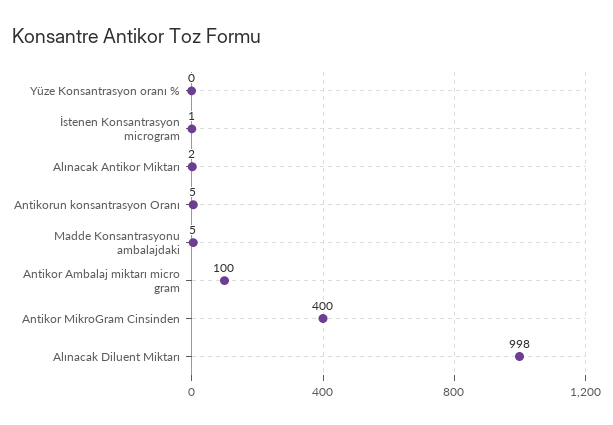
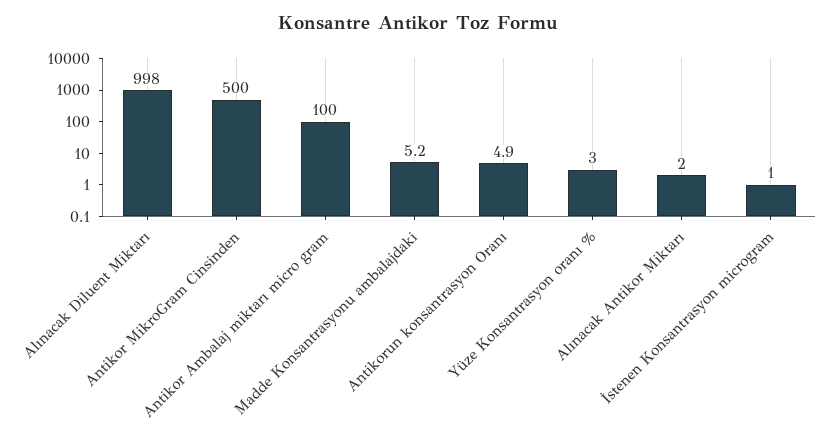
Yüze Konsantrasyon oranı %: 0 -> 3
Antikor MikroGram Cinsinden: 400 -> 500

